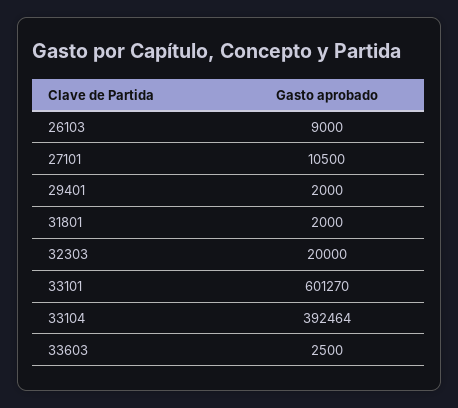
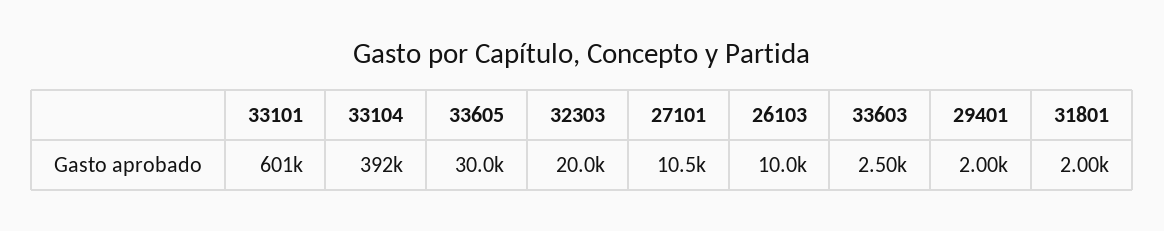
26103: 9000 -> 10000
33605: none -> 30000

